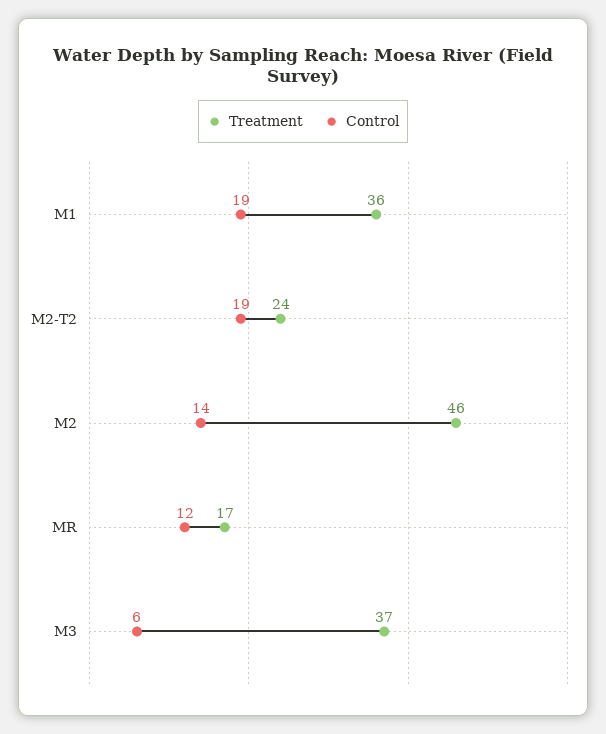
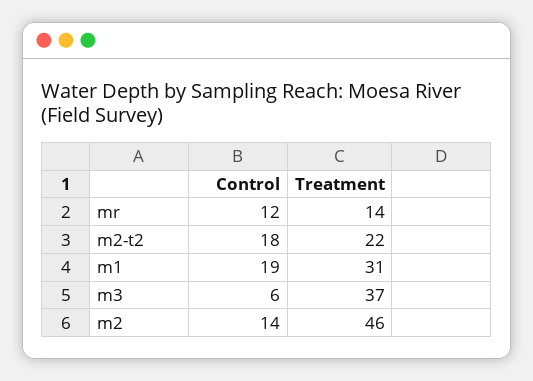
Treatment, M1: 36 -> 31
Treatment, M2-T2: 24 -> 22
Control, M2-T2: 19 -> 18
Treatment, MR: 17 -> 14

